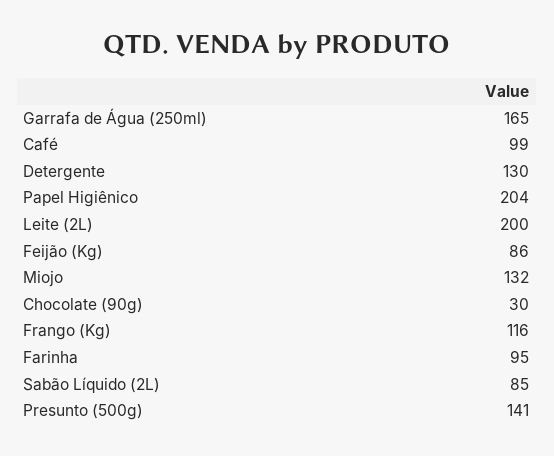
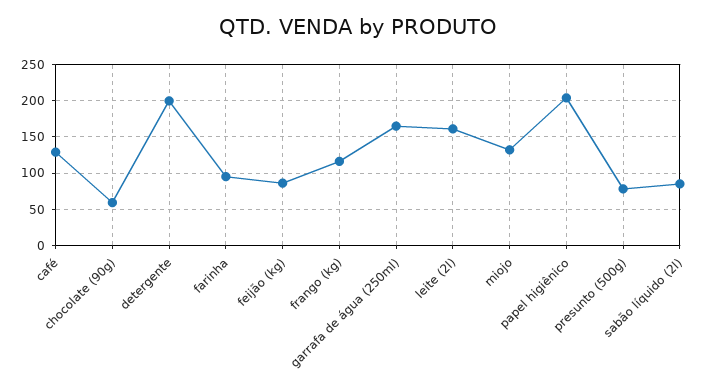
Café: 99 -> 130
Detergente: 130 -> 200
Leite (2L): 200 -> 160
Chocolate (90g): 30 -> 60
Presunto (500g): 141 -> 80

